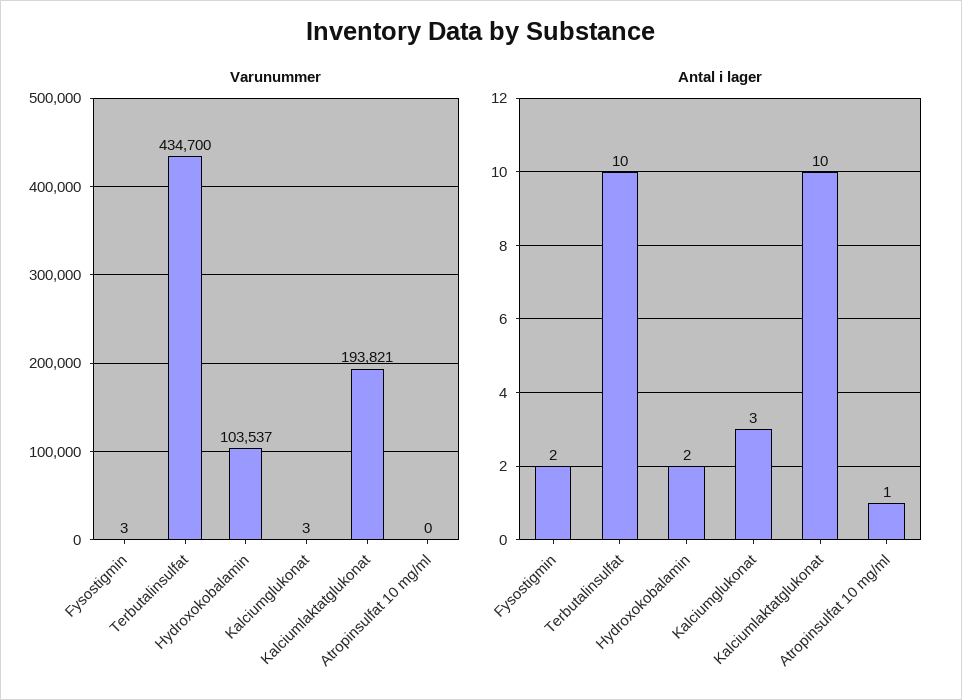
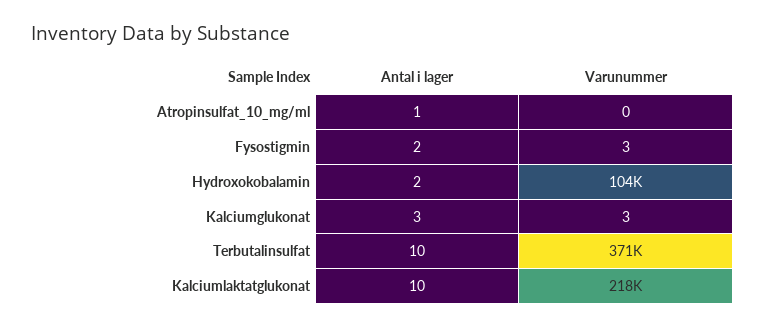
Varunummer, Terbutalinsulfat: 434700 -> 371000
Varunummer, Kalciumlaktatglukonat: 193821 -> 218000

